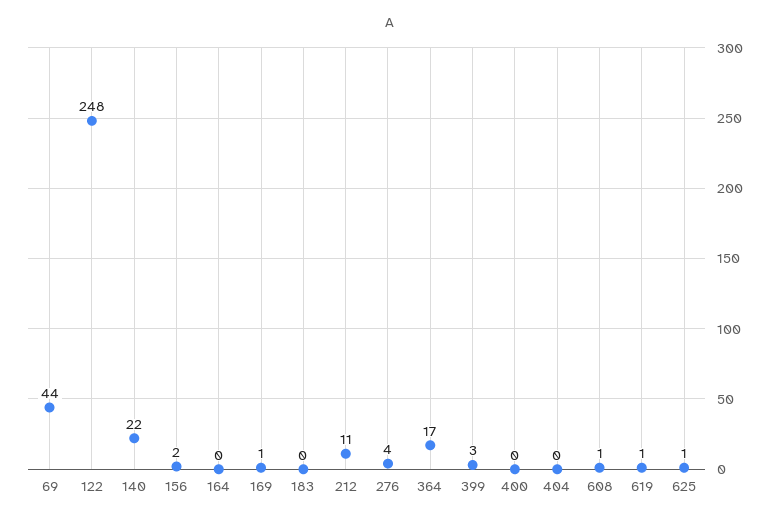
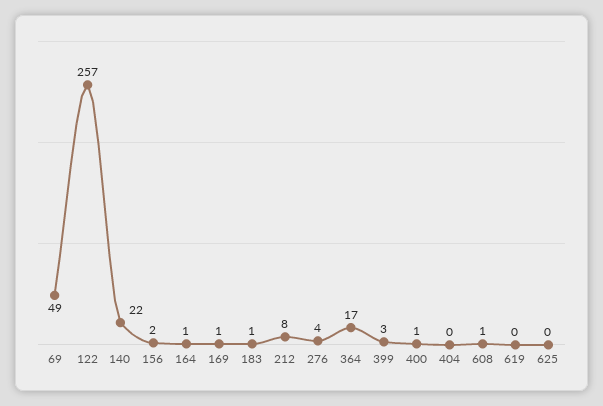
69: 44 -> 49
122: 248 -> 257
164: 0 -> 1
183: 0 -> 1
212: 11 -> 8
400: 0 -> 1
619: 1 -> 0
625: 1 -> 0

